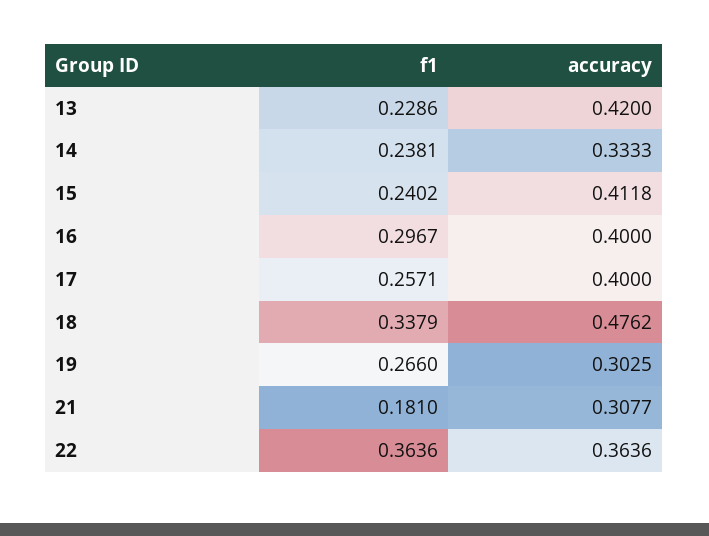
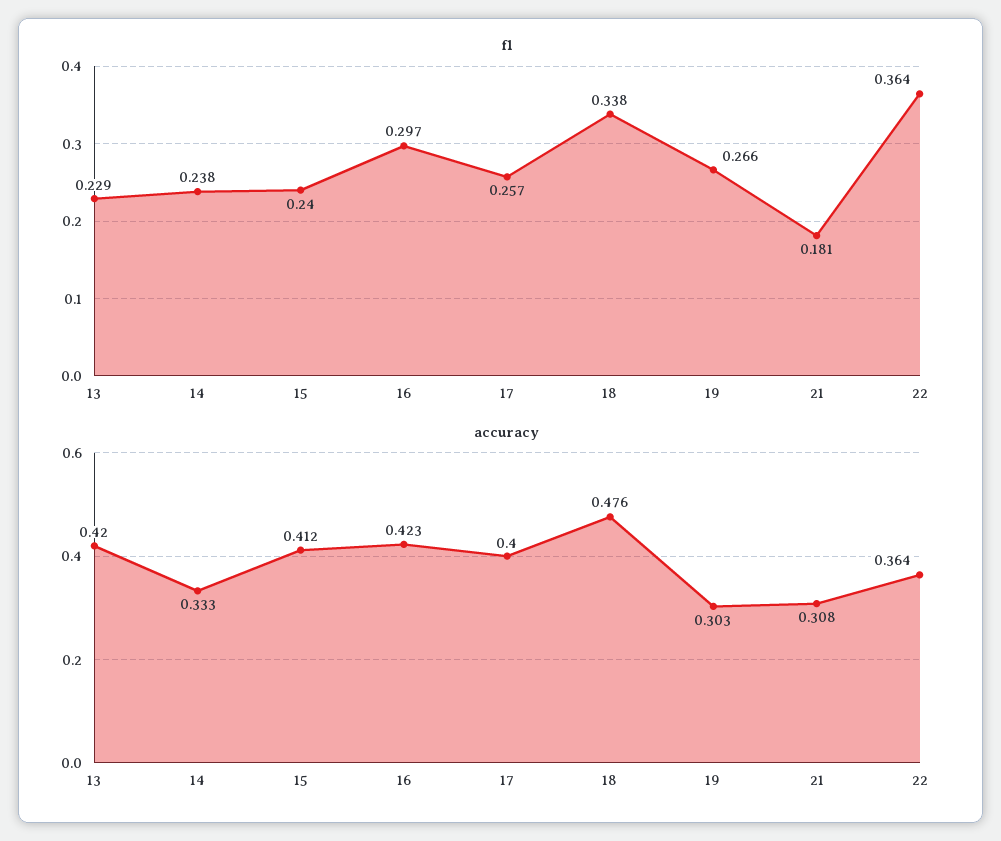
accuracy, 16: 0.4 -> 0.423

